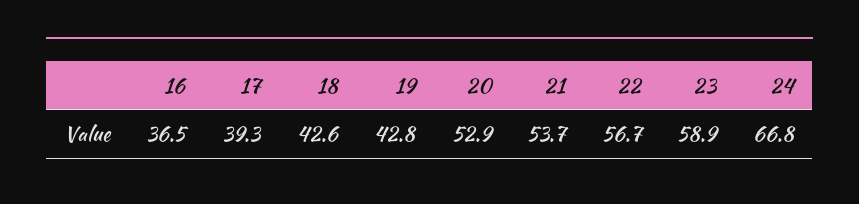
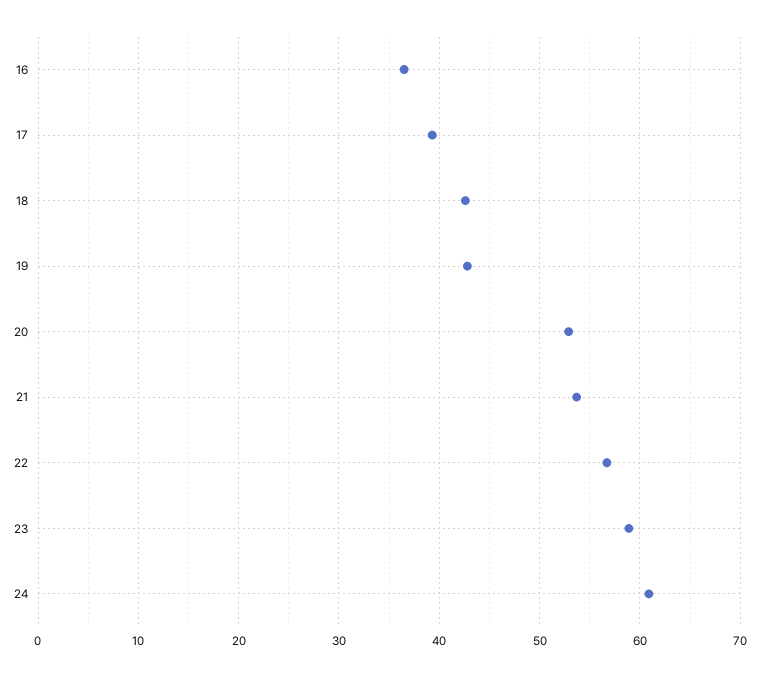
24: 66.8 -> 61

